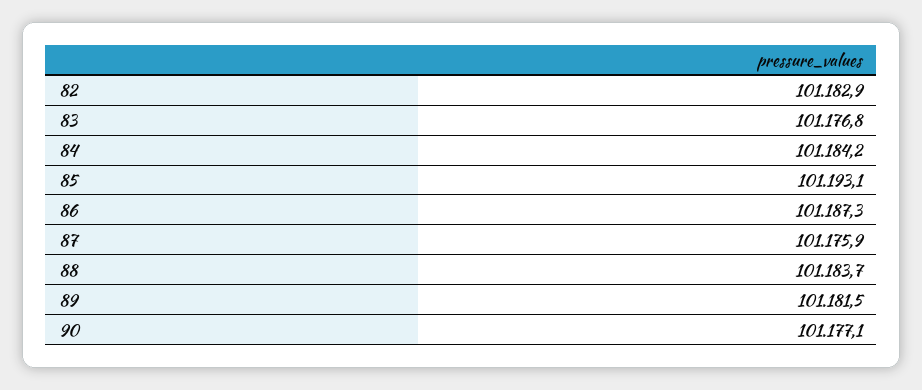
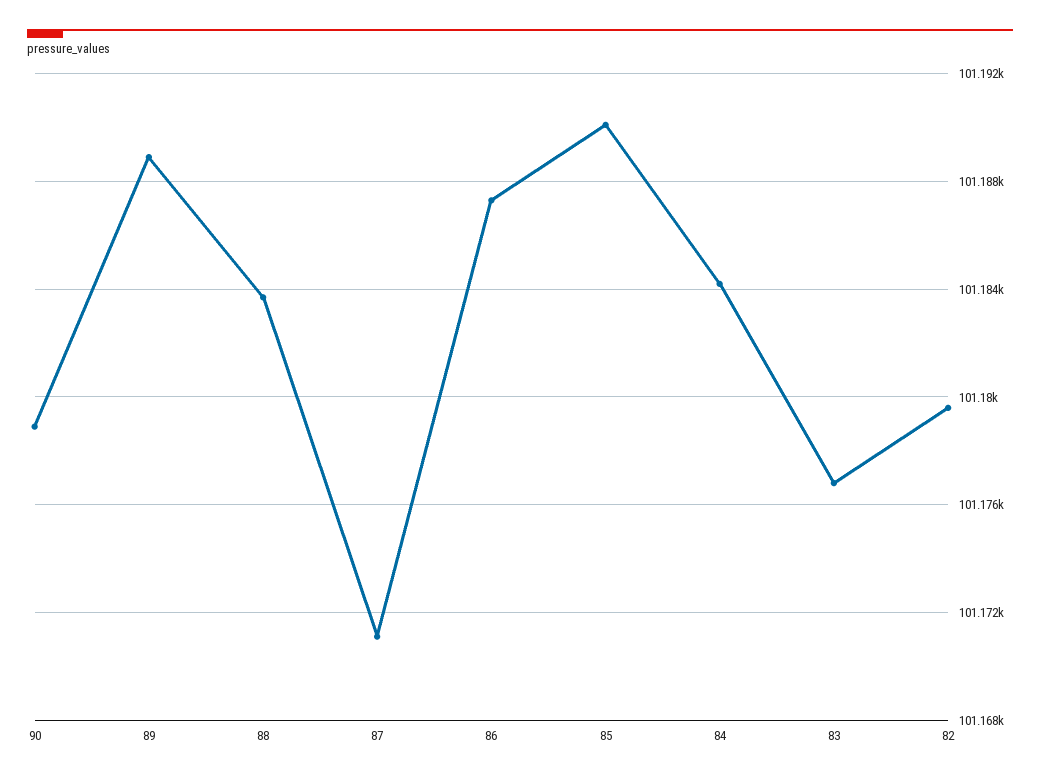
82: 101182.9 -> 101179.5
85: 101193.1 -> 101190
87: 101175.9 -> 101171
89: 101181.5 -> 101189
90: 101177.1 -> 101179

